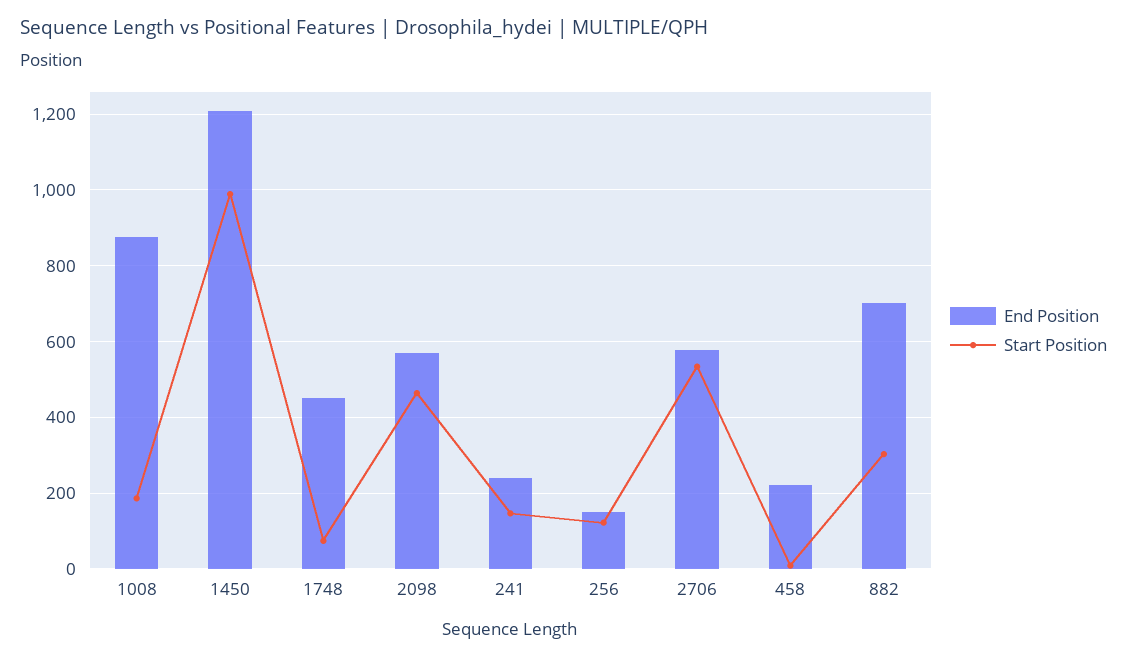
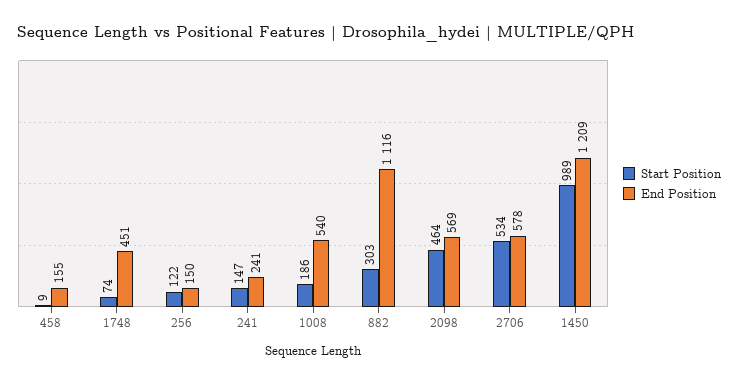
End Position, 1008: 880 -> 540
End Position, 458: 220 -> 155
End Position, 882: 700 -> 1116

